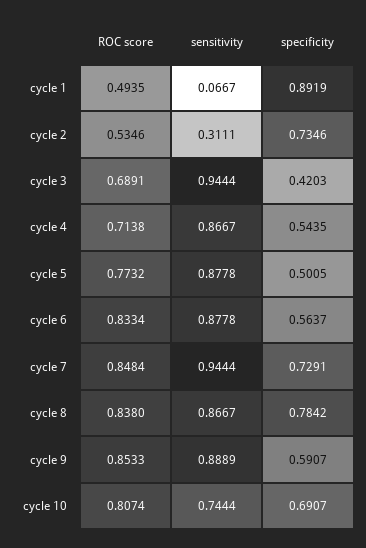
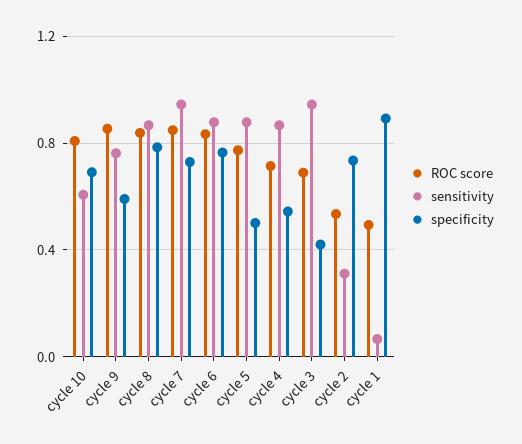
specificity, cycle 6: 0.5637 -> 0.75
sensitivity, cycle 9: 0.8889 -> 0.75
sensitivity, cycle 10: 0.7444 -> 0.6

